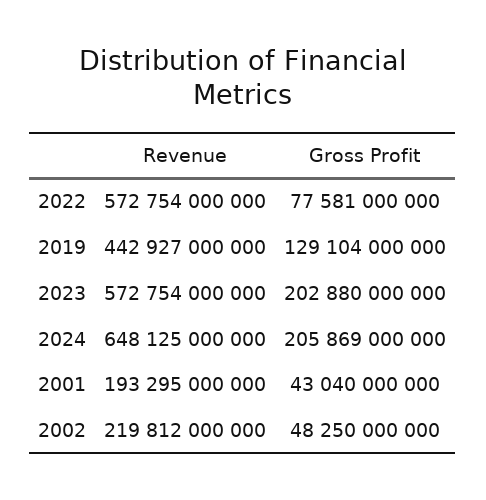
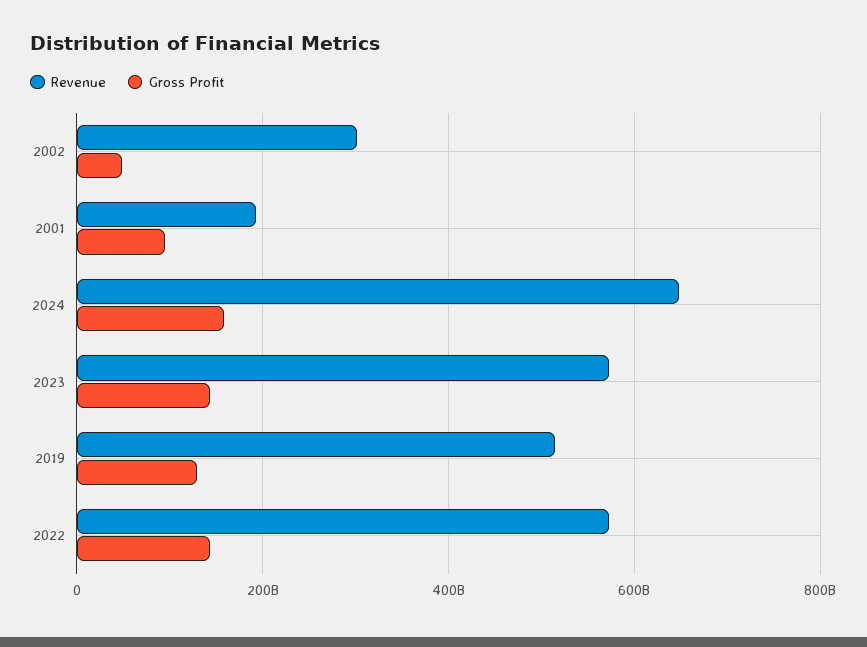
Gross Profit, 2022: 77581000000 -> 140000000000
Revenue, 2019: 442927000000 -> 520000000000
Gross Profit, 2023: 202880000000 -> 140000000000
Gross Profit, 2024: 205869000000 -> 160000000000
Gross Profit, 2001: 43040000000 -> 100000000000
Revenue, 2002: 219812000000 -> 300000000000

